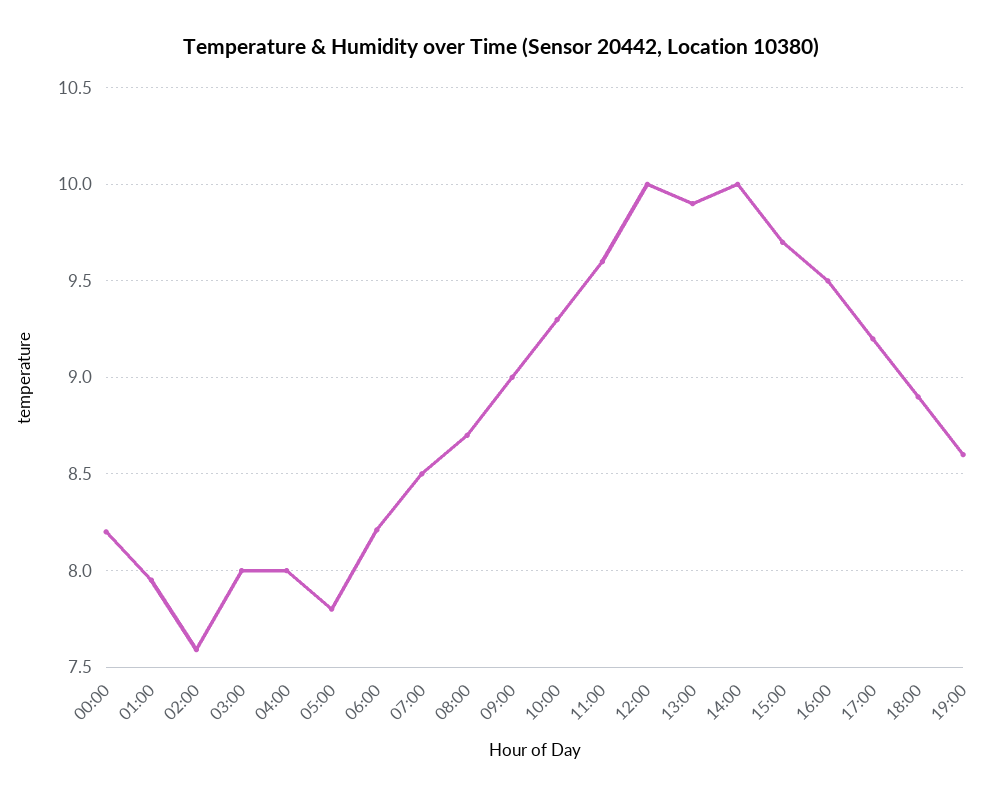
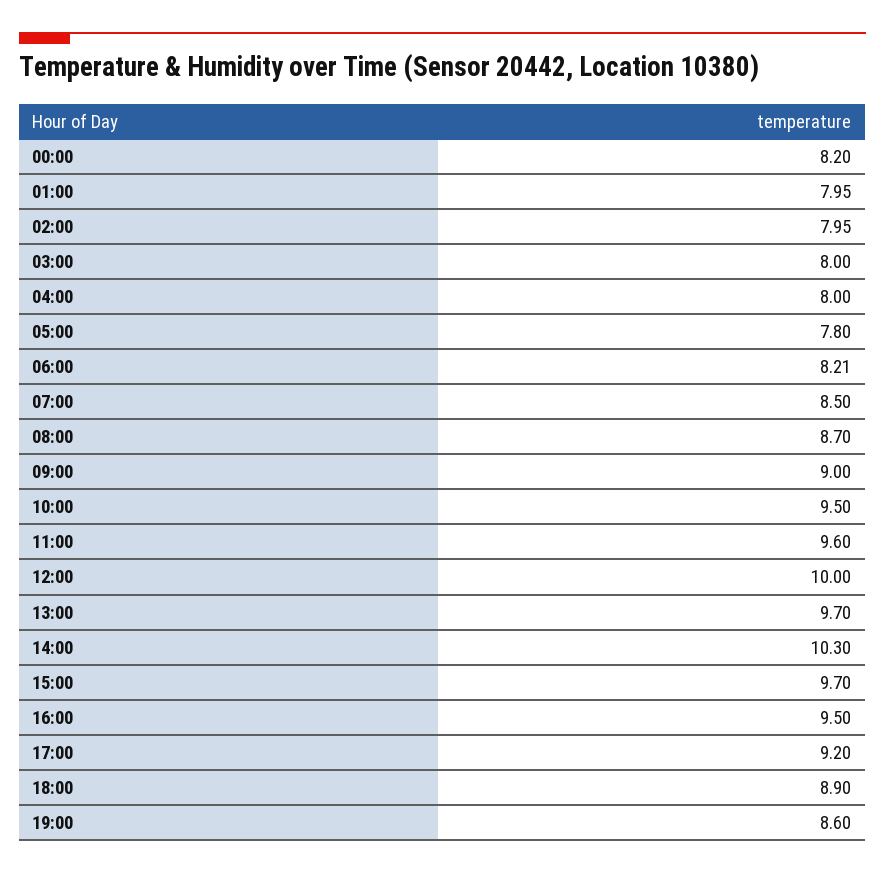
02:00: 7.6 -> 7.95
10:00: 9.3 -> 9.5
13:00: 9.9 -> 9.7
14:00: 10 -> 10.3

